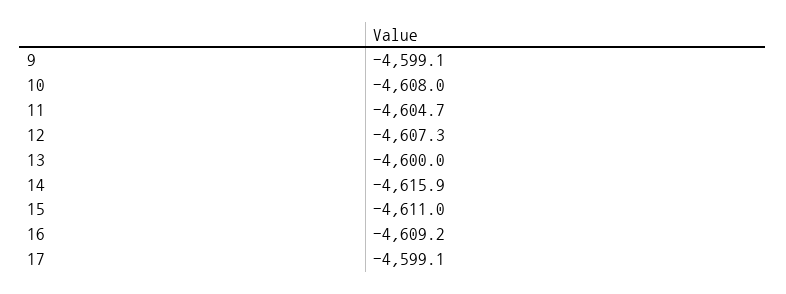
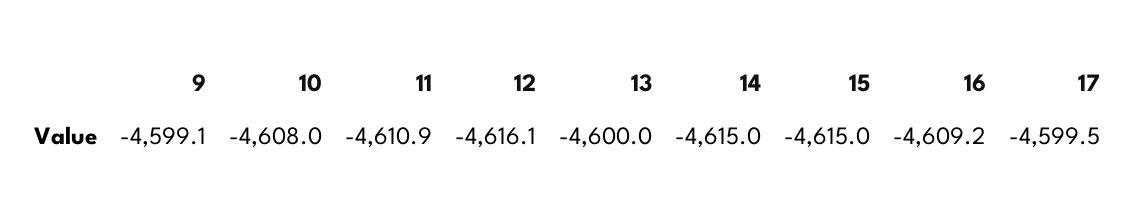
11: -4604.7 -> -4610.9
12: -4607.3 -> -4616.1
14: -4615.9 -> -4615
15: -4611 -> -4615
17: -4599.1 -> -4599.5

